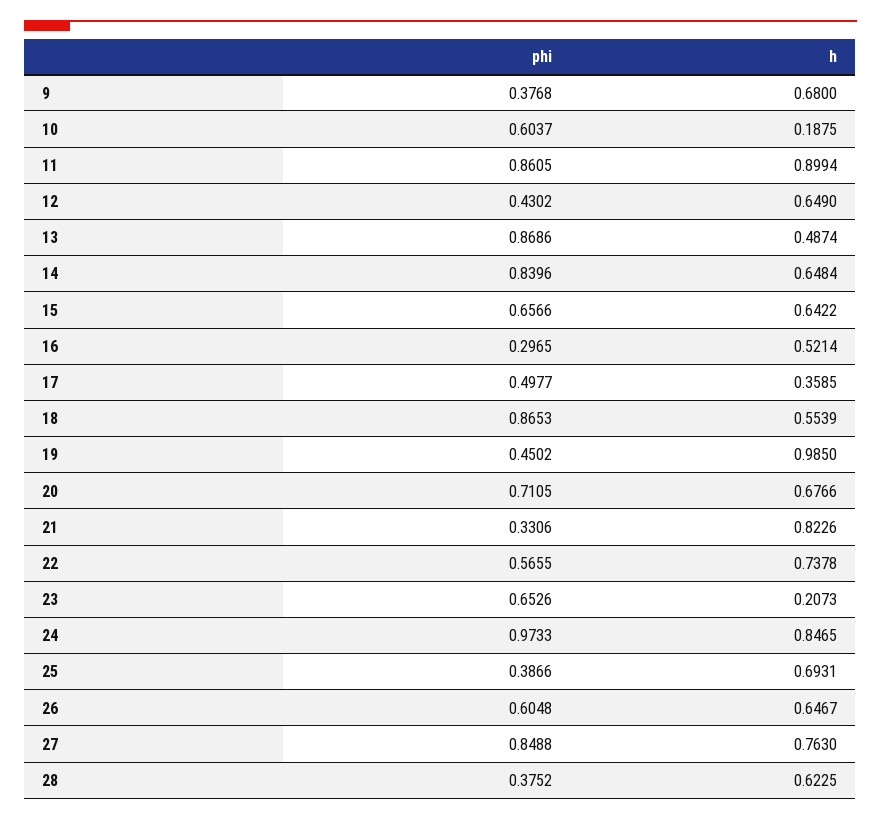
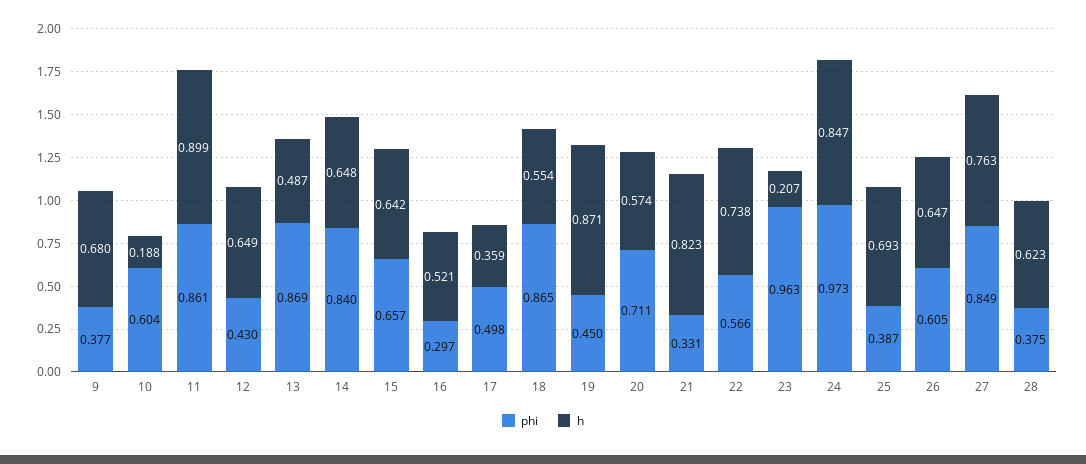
h, 19: 0.985 -> 0.871
h, 20: 0.6766 -> 0.574
phi, 23: 0.6526 -> 0.963

